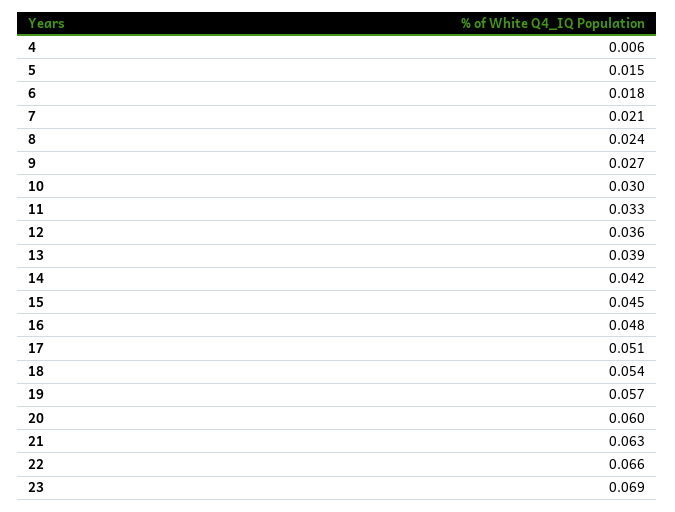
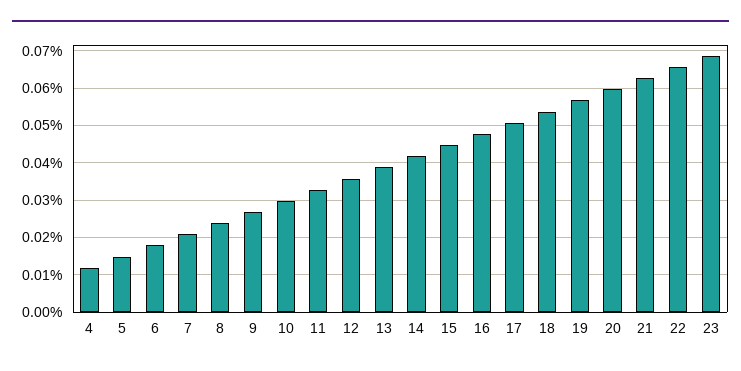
4: 0.006 -> 0.012

